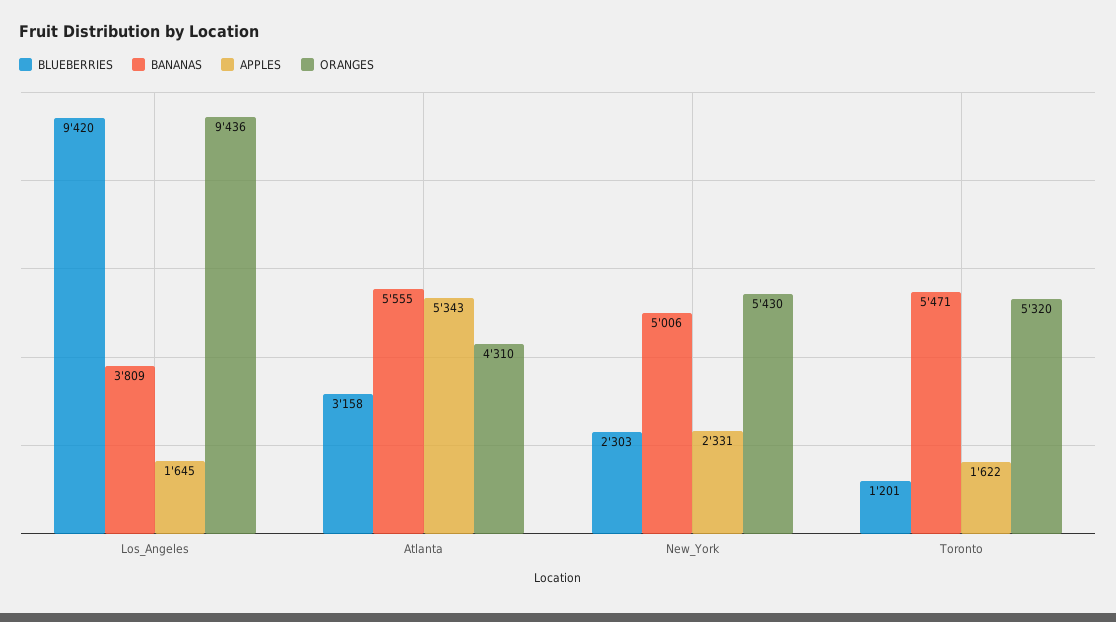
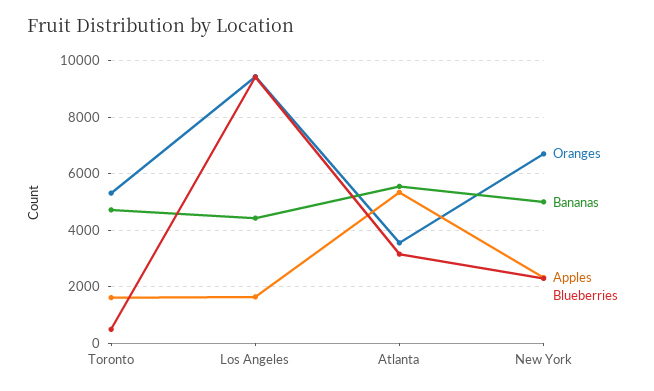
BANANAS, Los_Angeles: 3809 -> 4500
ORANGES, Atlanta: 4310 -> 3500
ORANGES, New_York: 5430 -> 6750
BLUEBERRIES, Toronto: 1201 -> 500
BANANAS, Toronto: 5471 -> 4750

